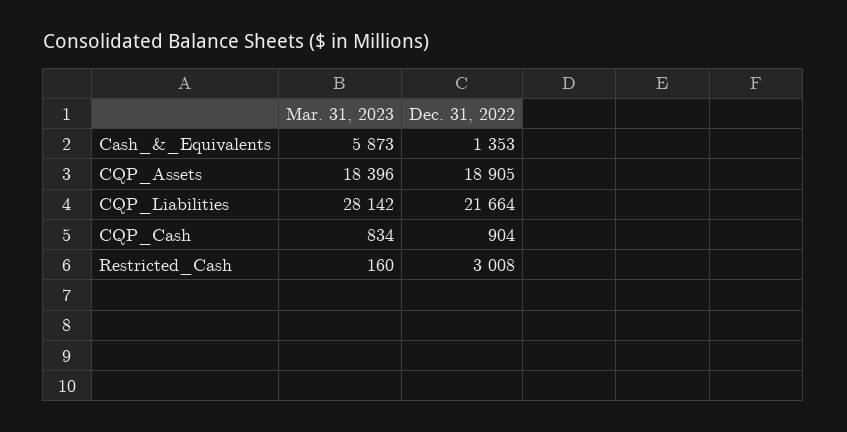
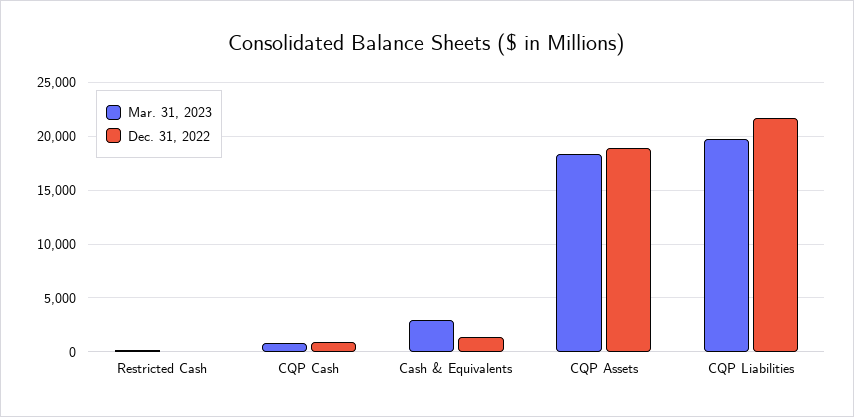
Mar. 31, 2023, Cash_&_Equivalents: 5873 -> 3000
Mar. 31, 2023, CQP_Liabilities: 28142 -> 20000
Dec. 31, 2022, Restricted_Cash: 3008 -> 0

